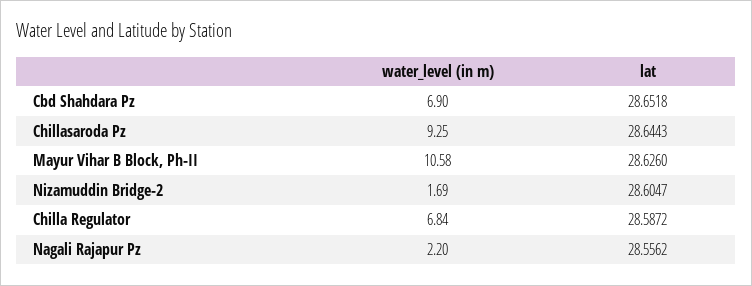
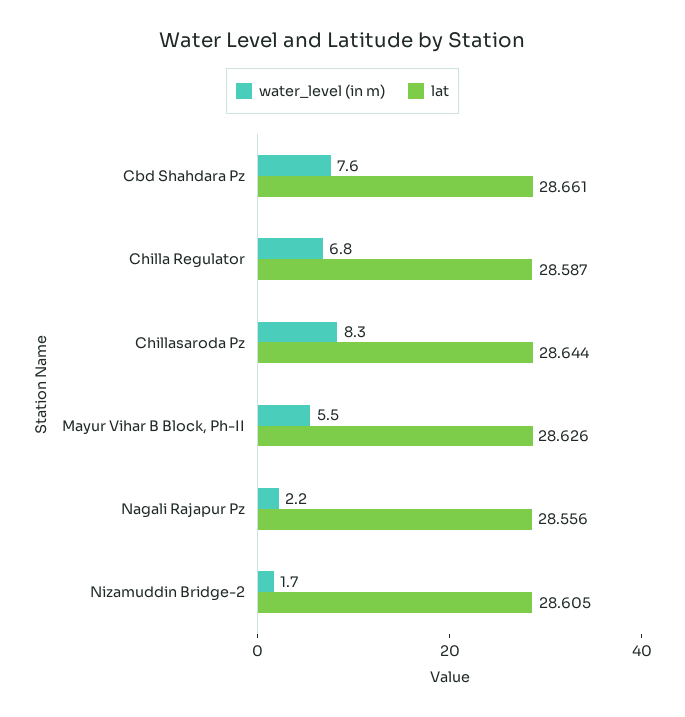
water_level (in m), Cbd Shahdara Pz: 6.9 -> 7.6
lat, Cbd Shahdara Pz: 28.6518 -> 28.661
water_level (in m), Chillasaroda Pz: 9.25 -> 8.3
water_level (in m), Mayur Vihar B Block, Ph-II: 10.58 -> 5.5

